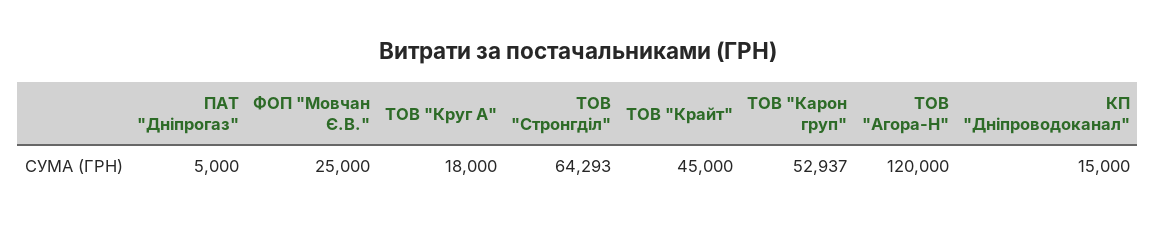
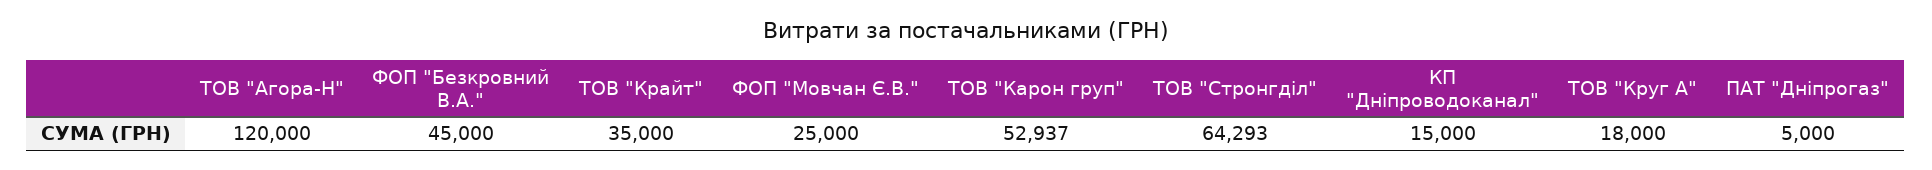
ТОВ "Крайт": 45000 -> 35000
ФОП "Безкровний В.А.": none -> 45000

